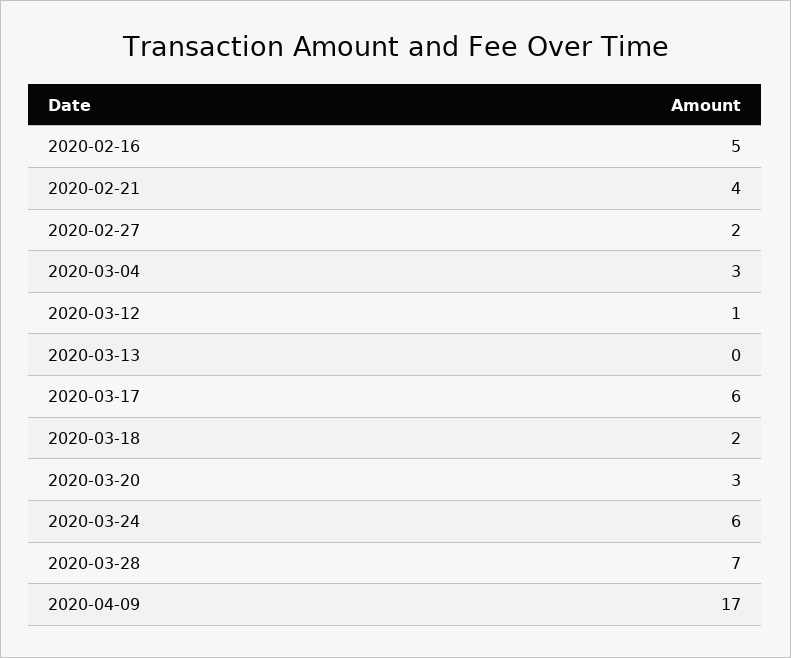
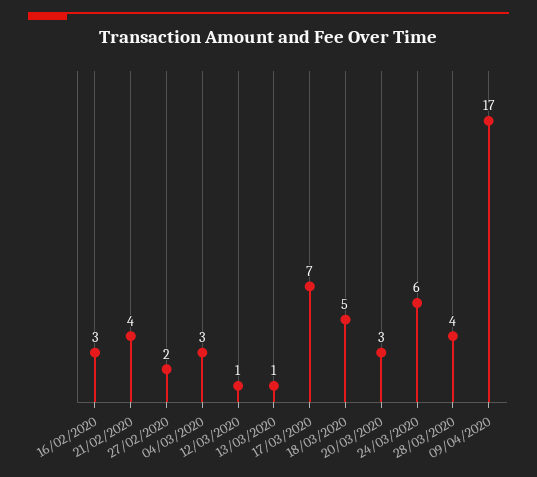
2020-02-16: 5 -> 3
2020-03-13: 0 -> 1
2020-03-17: 6 -> 7
2020-03-18: 2 -> 5
2020-03-28: 7 -> 4

